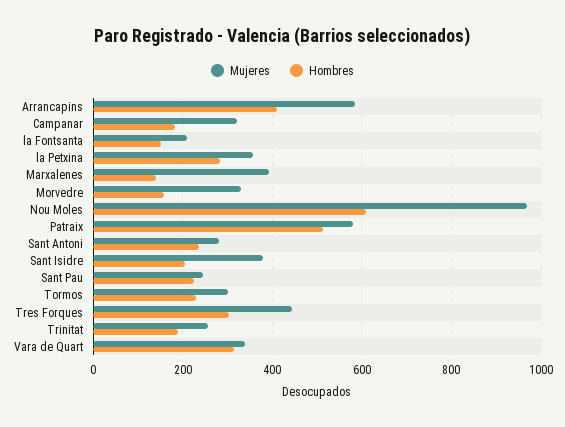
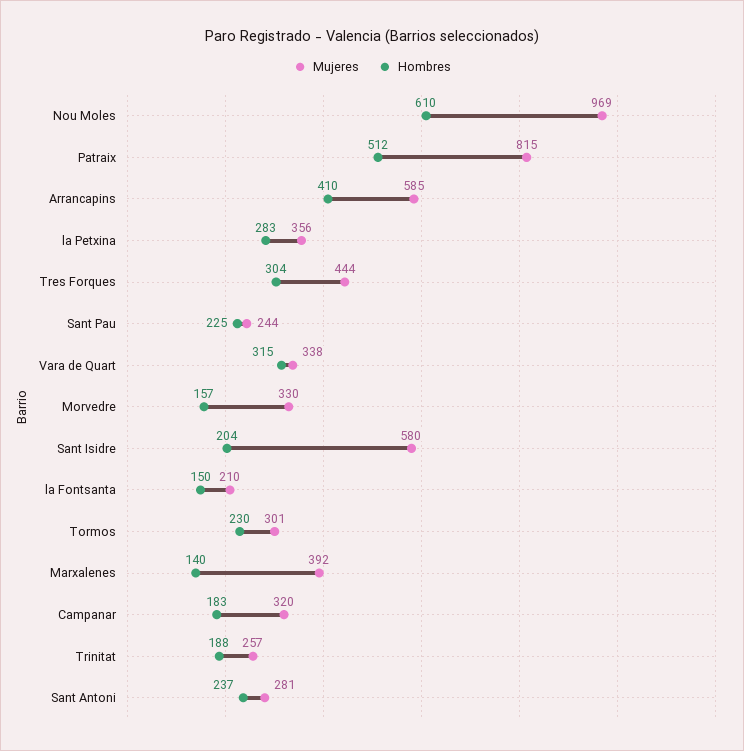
Mujeres, Patraix: 580 -> 815
Mujeres, Sant Isidre: 380 -> 580

